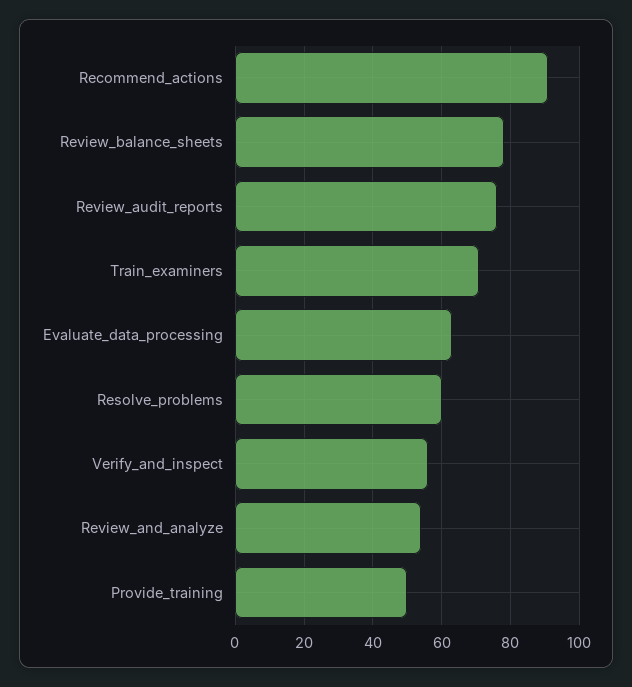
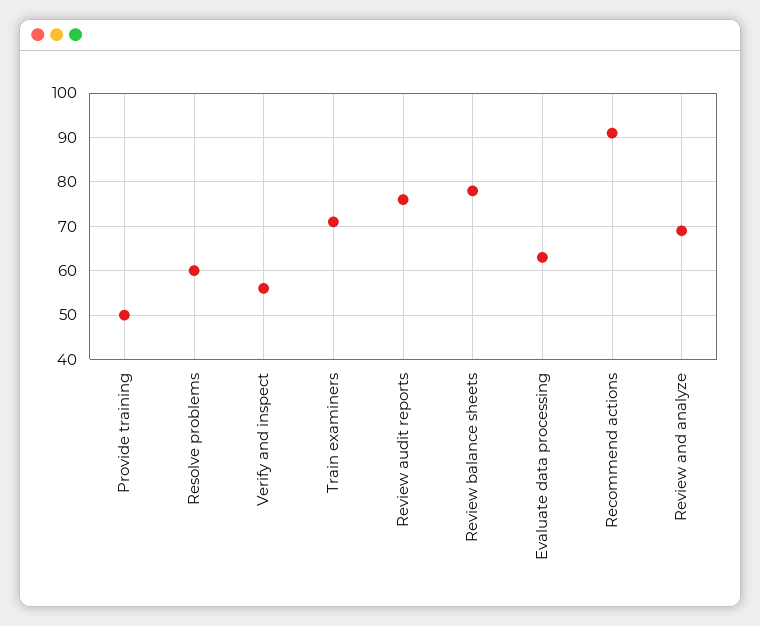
Review_and_analyze: 55 -> 70

